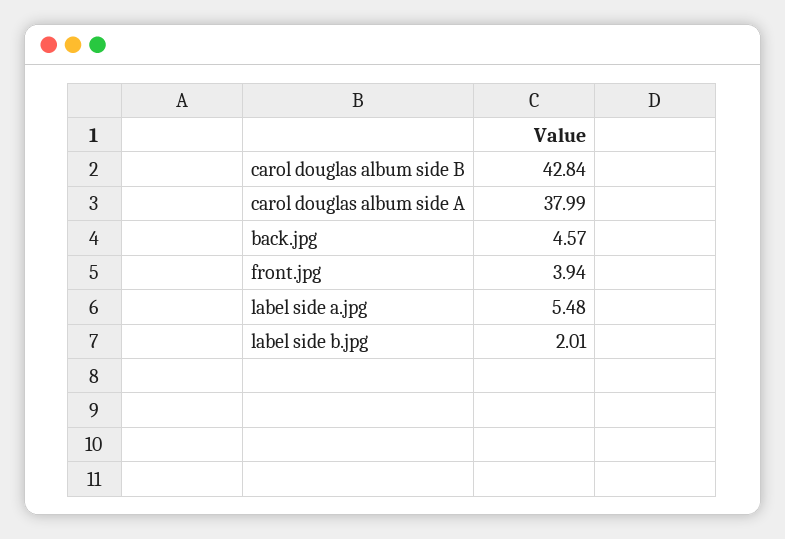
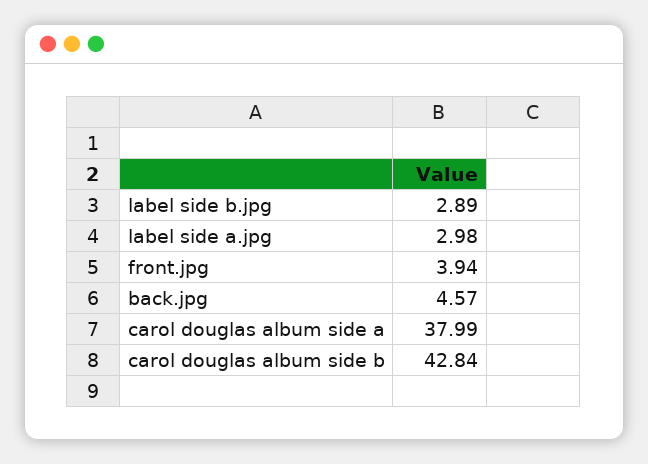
label side a.jpg: 5.48 -> 2.98
label side b.jpg: 2.01 -> 2.89

